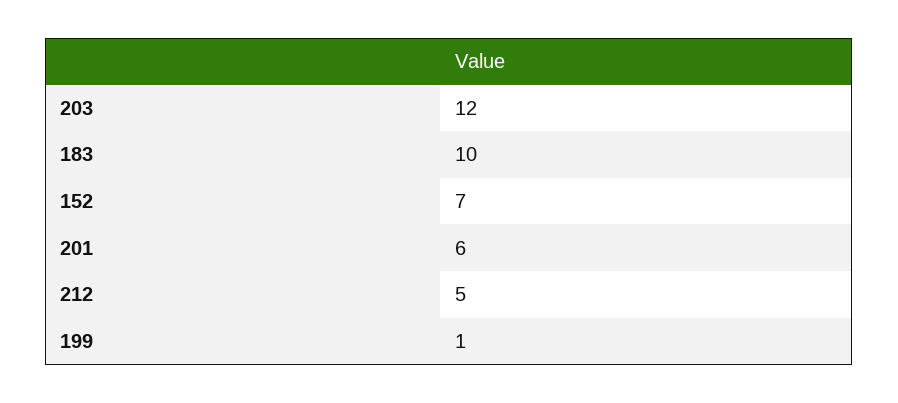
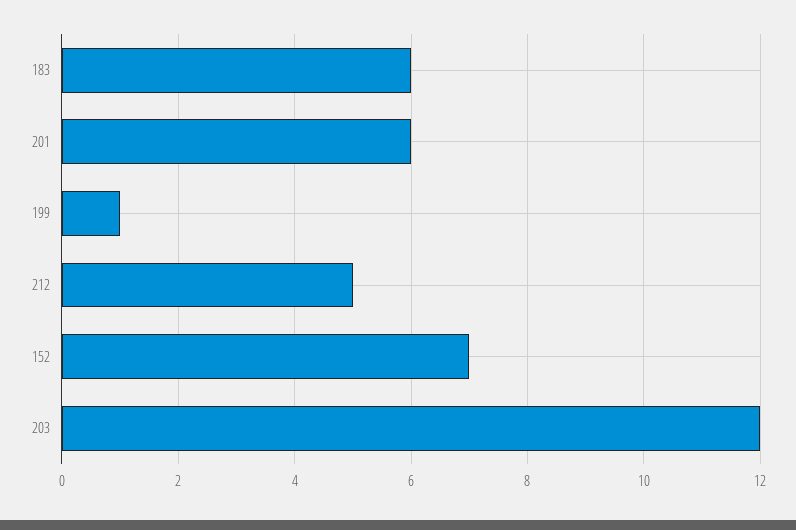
183: 10 -> 6

